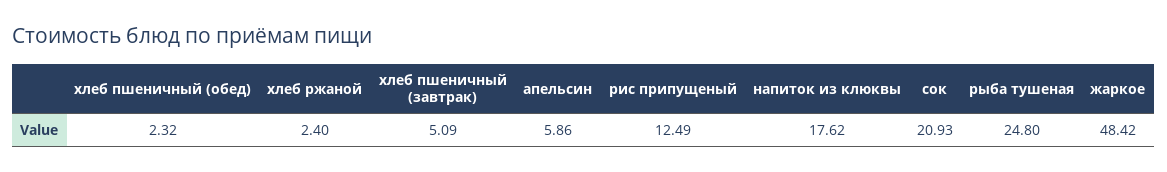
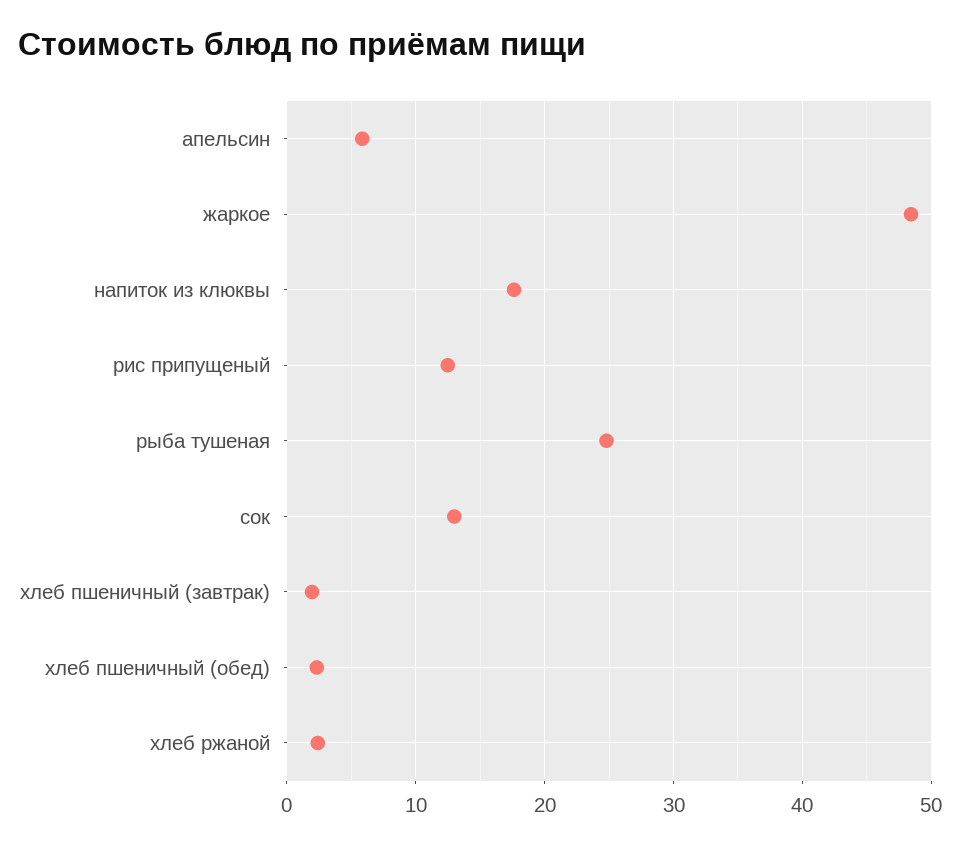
хлеб пшеничный (завтрак): 5.09 -> 2
сок: 20.93 -> 13

